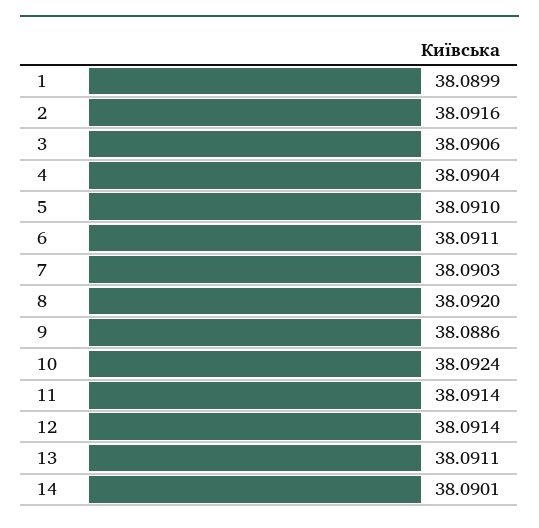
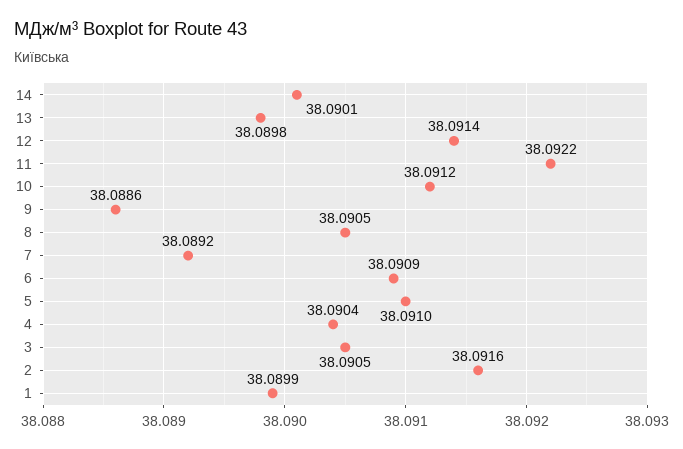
3: 38.0906 -> 38.0905
6: 38.0911 -> 38.0909
7: 38.0903 -> 38.0892
8: 38.092 -> 38.0905
10: 38.0924 -> 38.0912
11: 38.0914 -> 38.0922
13: 38.0911 -> 38.0898

